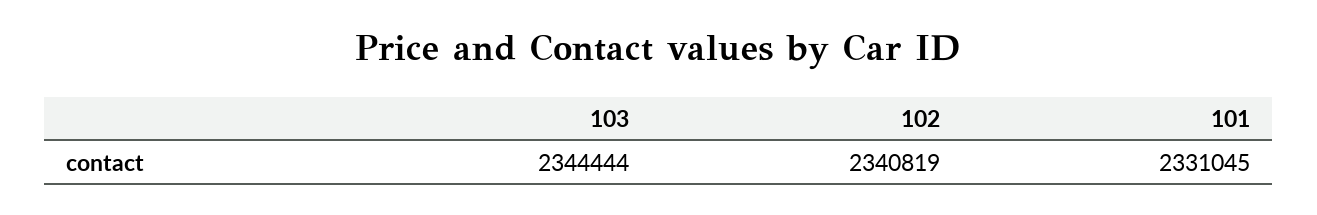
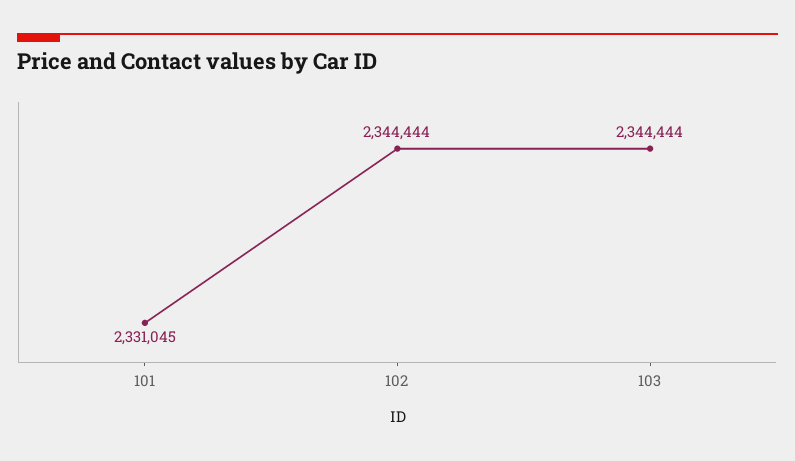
102: 2340819 -> 2344444

